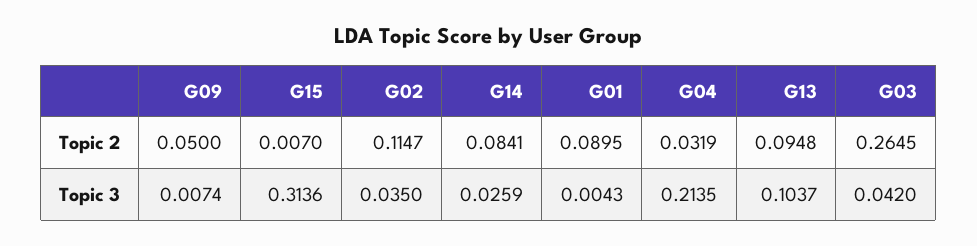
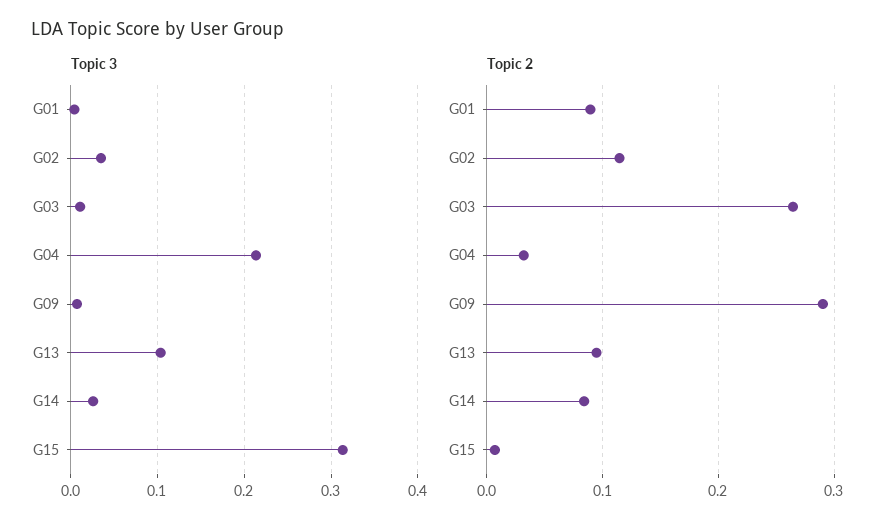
Topic 2, G09: 0.05 -> 0.29
Topic 3, G03: 0.042 -> 0.01

